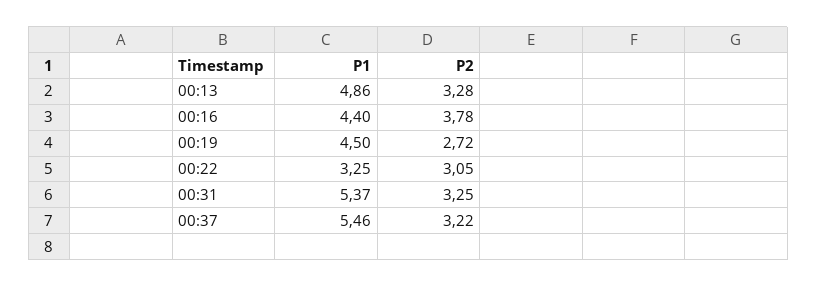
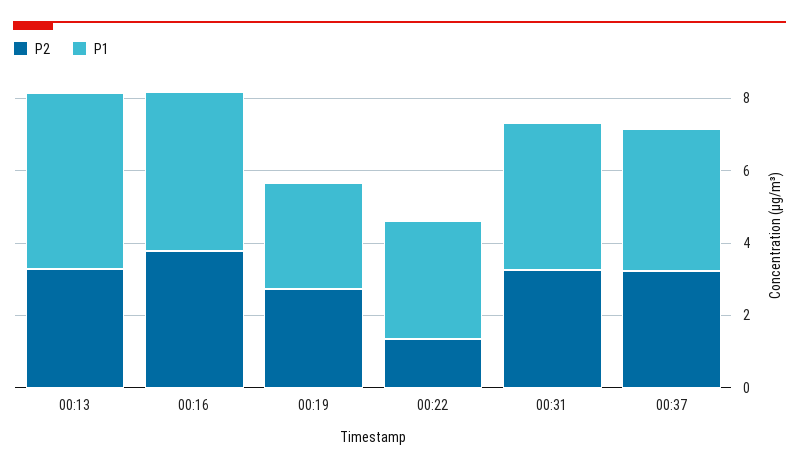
P1, 00:19: 4.5 -> 3
P2, 00:22: 3.05 -> 1.5
P1, 00:31: 5.37 -> 4
P1, 00:37: 5.46 -> 4

